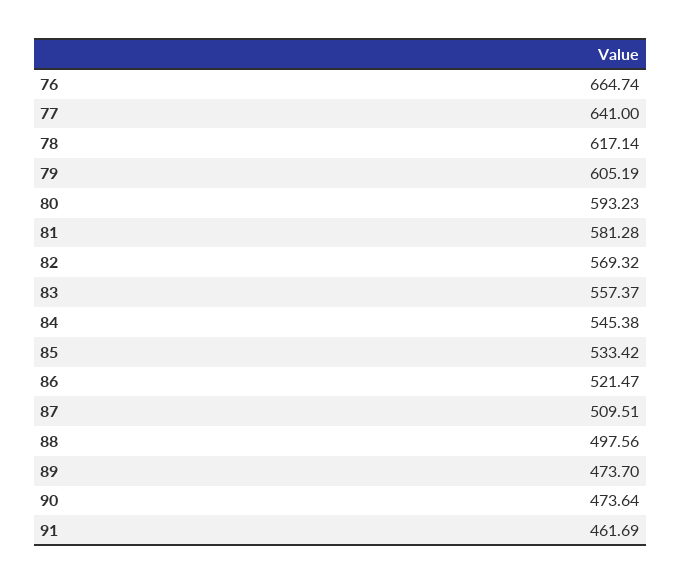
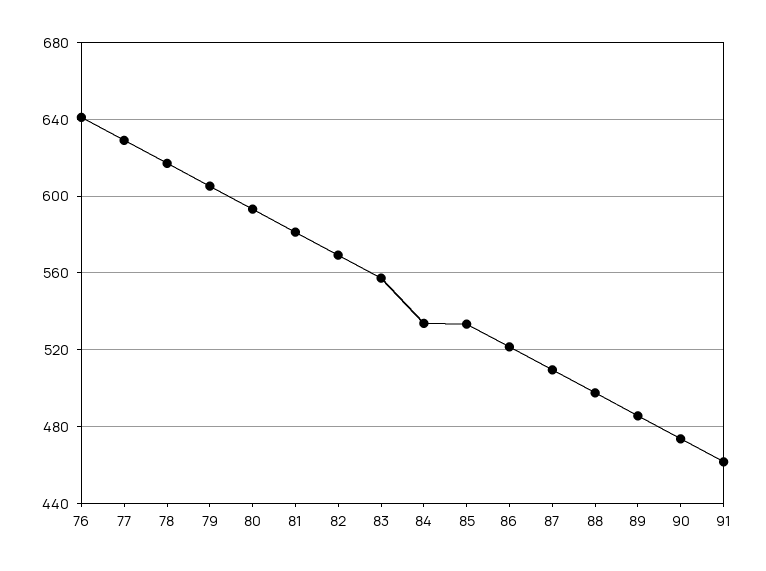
76: 664.74 -> 640
77: 641 -> 630
84: 545.38 -> 535
89: 473.7 -> 485

